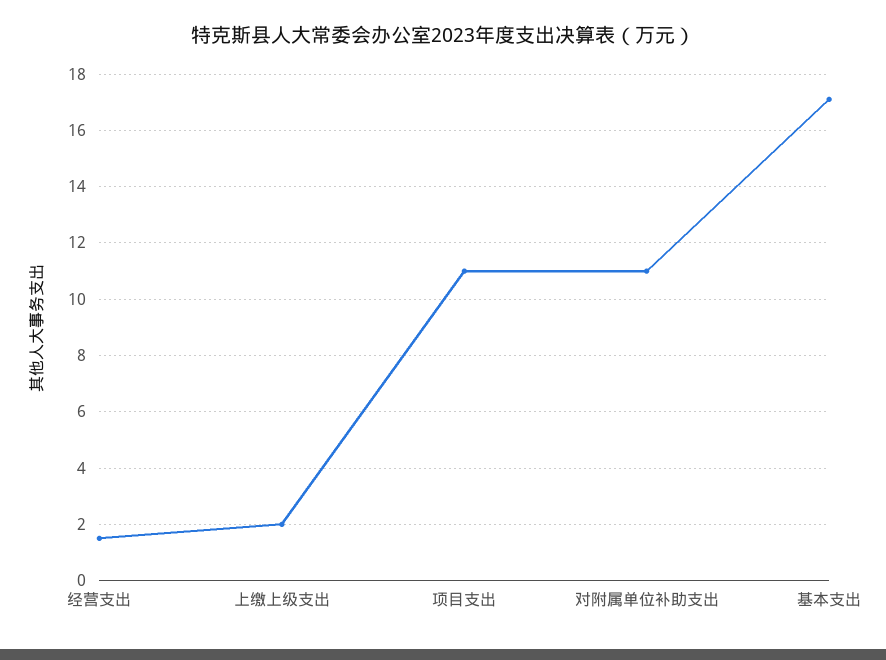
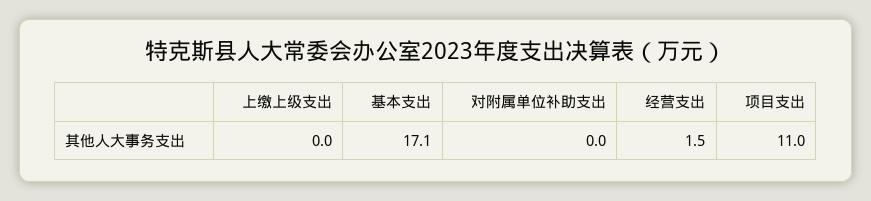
上缴上级支出: 2 -> 0
对附属单位补助支出: 11 -> 0

